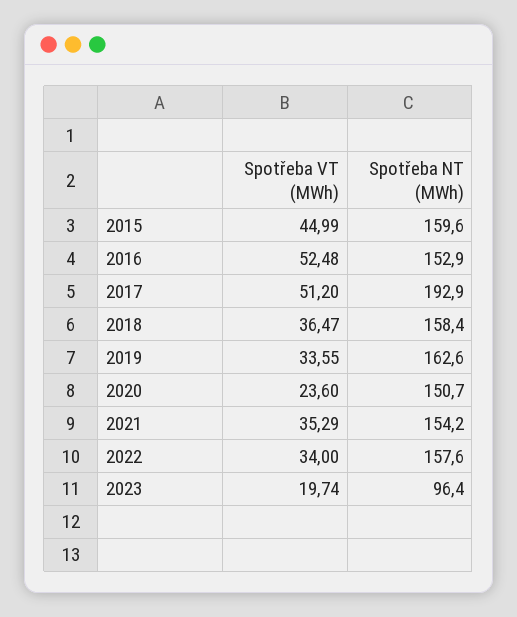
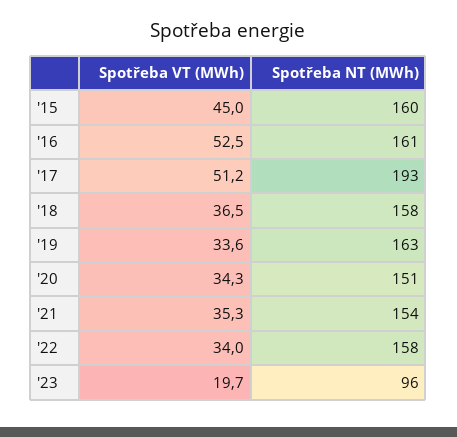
Spotřeba NT (MWh), 2016: 152.9 -> 161
Spotřeba VT (MWh), 2020: 23.6 -> 34.3

